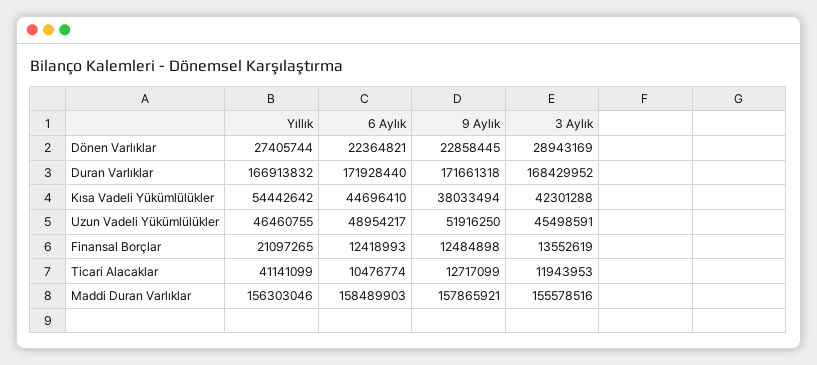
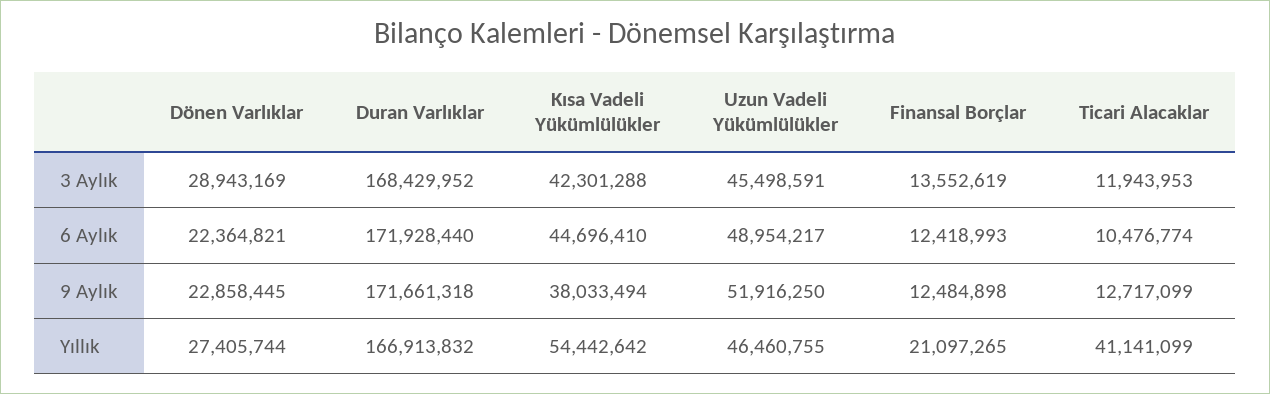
Yıllık, Maddi Duran Varlıklar: 156303046 -> none
6 Aylık, Maddi Duran Varlıklar: 158489903 -> none
9 Aylık, Maddi Duran Varlıklar: 157865921 -> none
3 Aylık, Maddi Duran Varlıklar: 155578516 -> none

